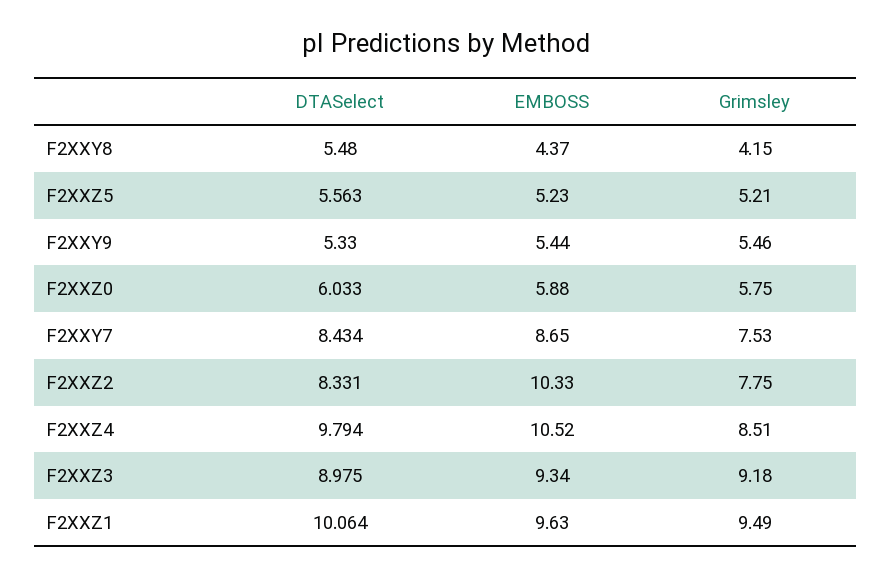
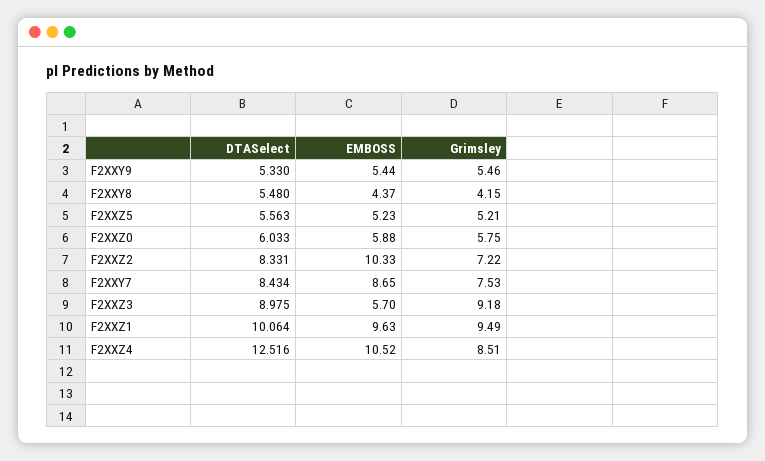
Grimsley, F2XXZ2: 7.75 -> 7.22
DTASelect, F2XXZ4: 9.794 -> 12.516
EMBOSS, F2XXZ3: 9.34 -> 5.7

